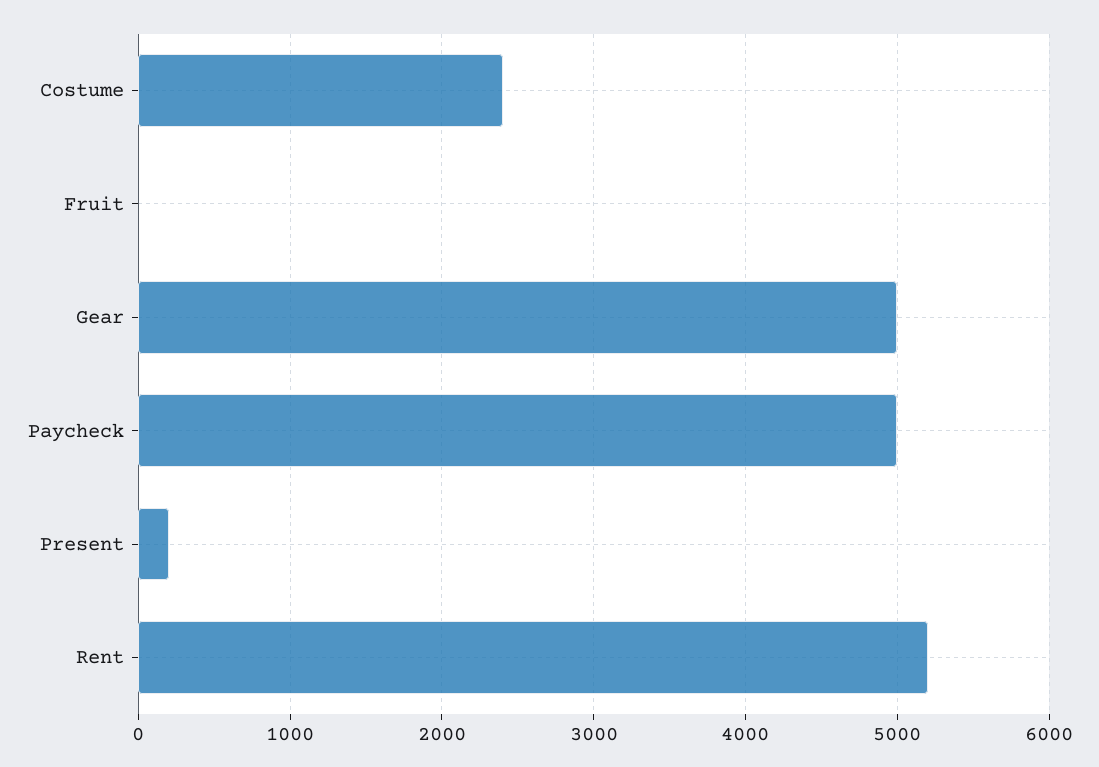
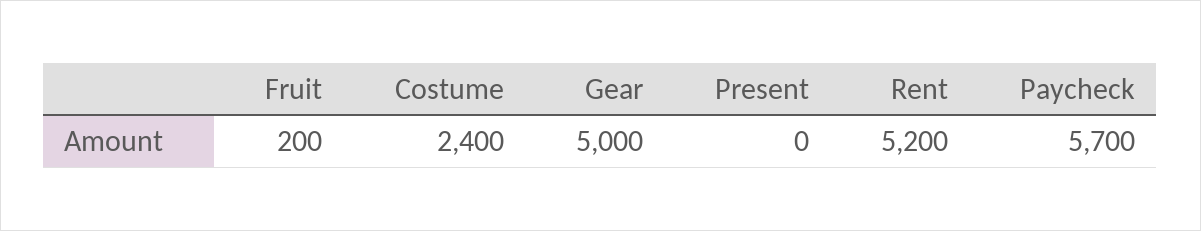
Fruit: 0 -> 200
Paycheck: 5000 -> 5700
Present: 200 -> 0

